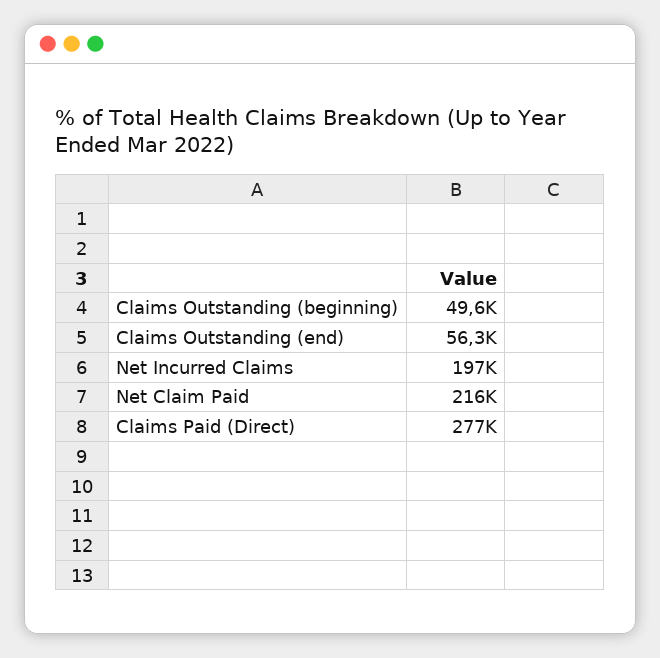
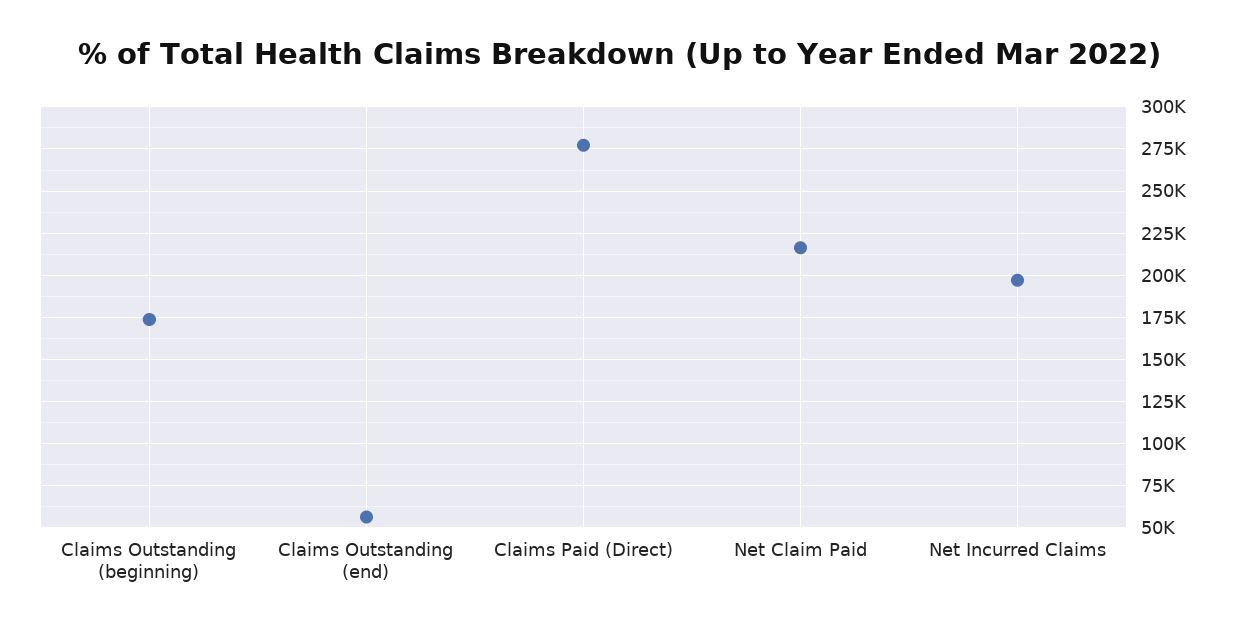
Claims Outstanding (beginning): 49600 -> 175000

